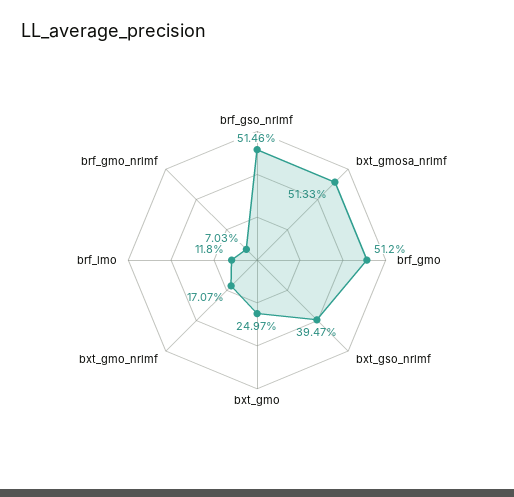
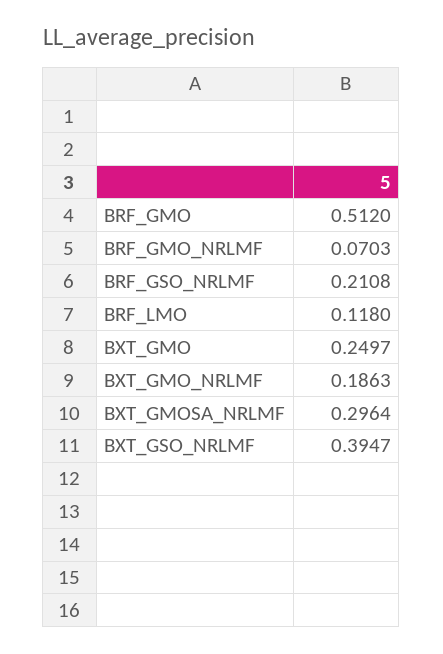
brf_gso_nrlmf: 0.5146 -> 0.2108
bxt_gmosa_nrlmf: 0.5133 -> 0.2964
bxt_gmo_nrlmf: 0.1707 -> 0.1863

